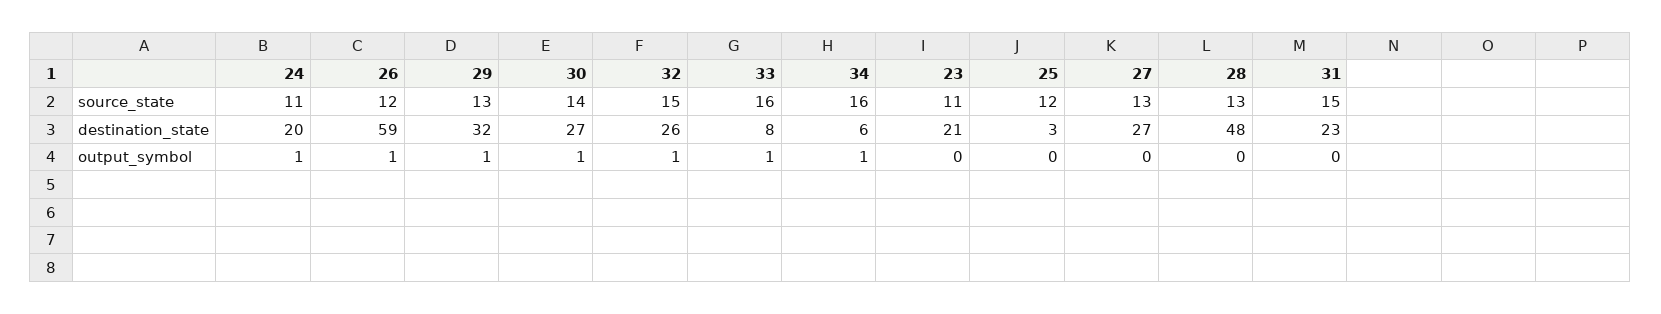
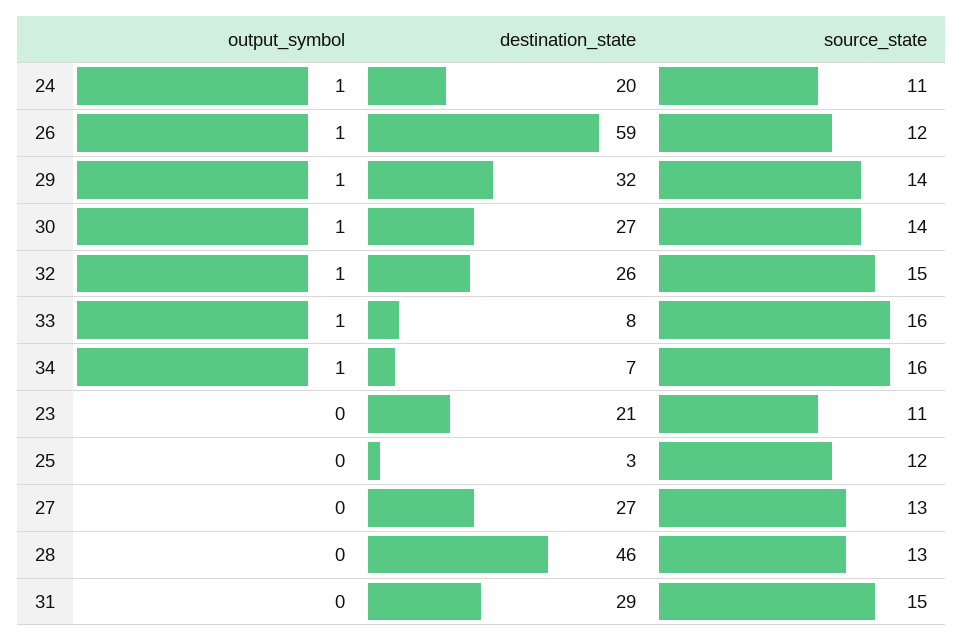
29, source_state: 13 -> 14
34, destination_state: 6 -> 7
28, destination_state: 48 -> 46
31, destination_state: 23 -> 29

